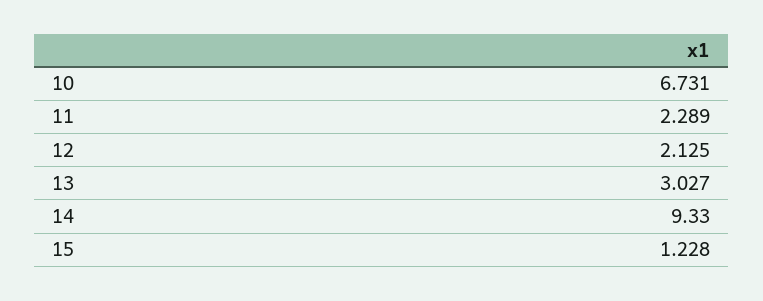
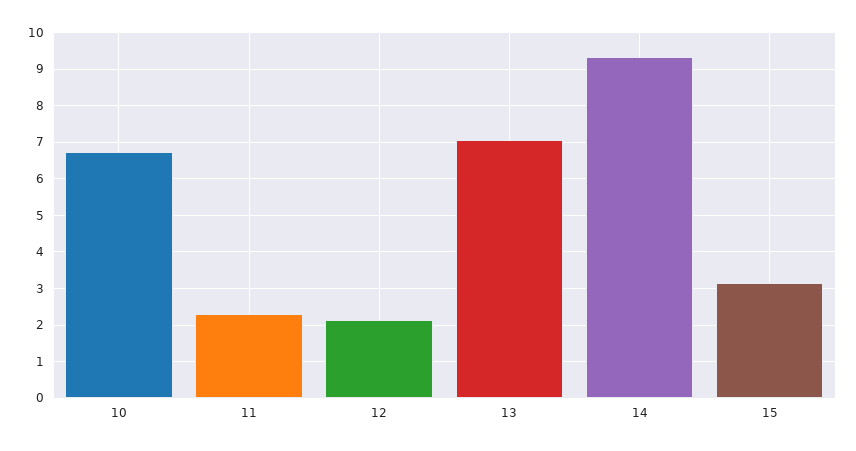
13: 3.027 -> 7
15: 1.228 -> 3.2

